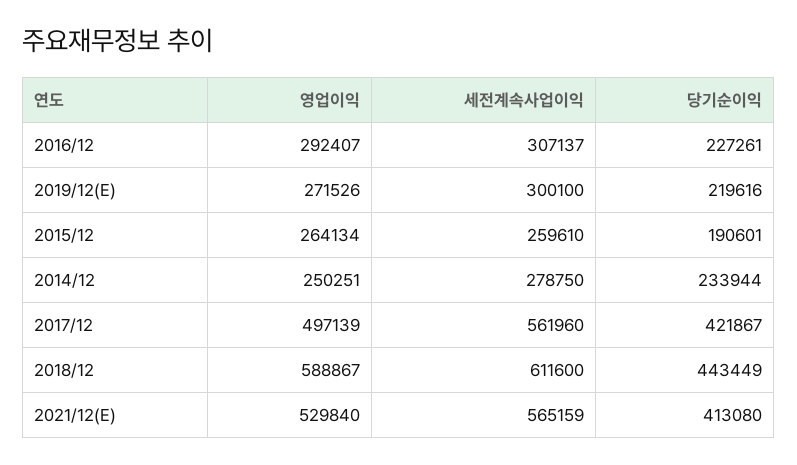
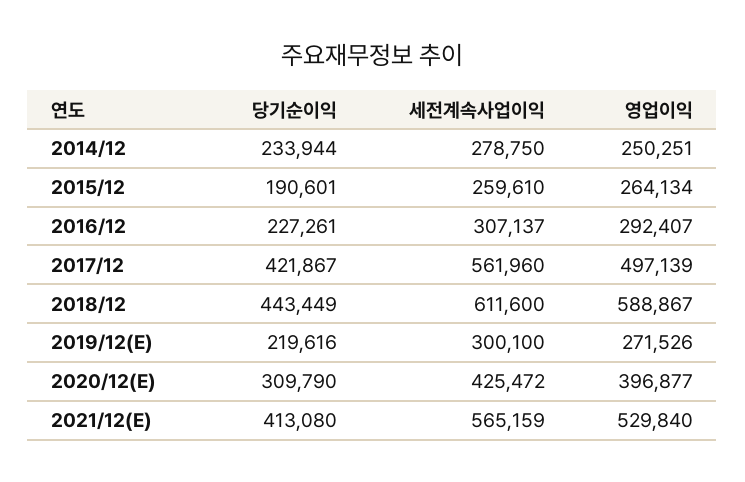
당기순이익, 2020/12(E): none -> 309790
세전계속사업이익, 2020/12(E): none -> 425472
영업이익, 2020/12(E): none -> 396877

